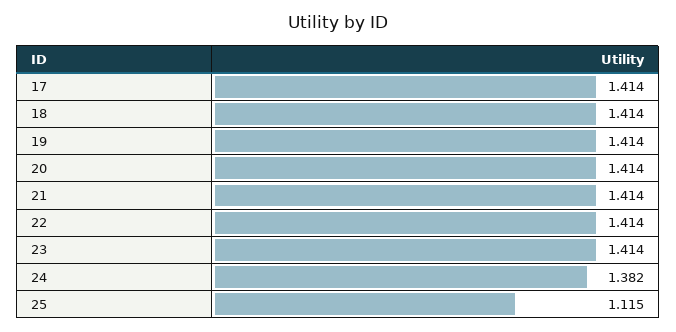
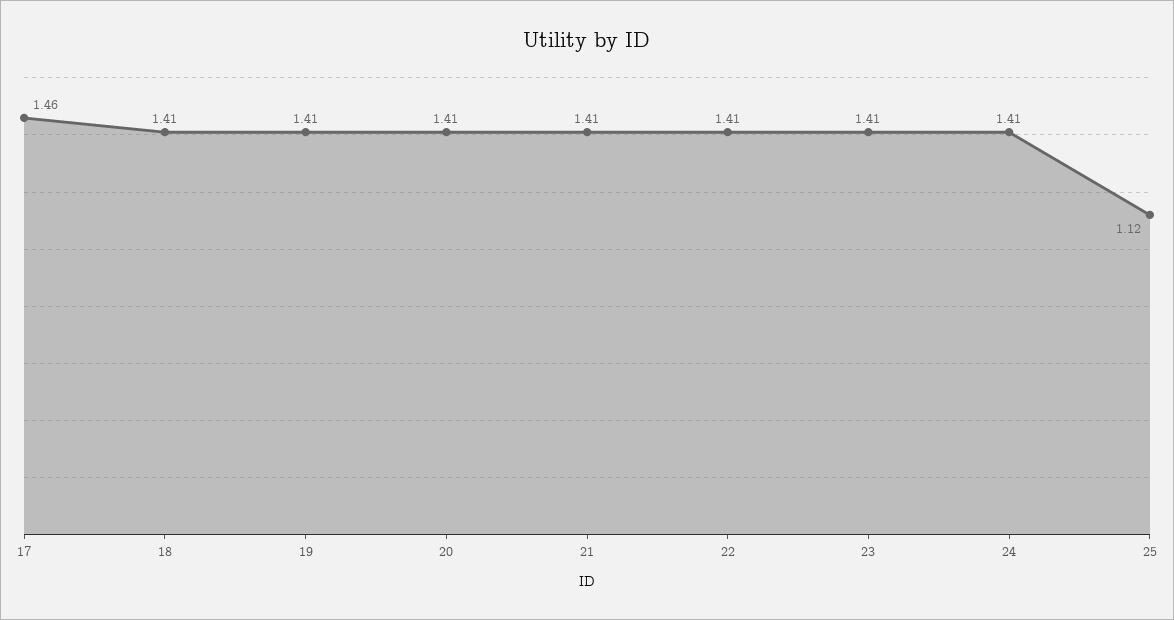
17: 1.414 -> 1.46
24: 1.382 -> 1.41

